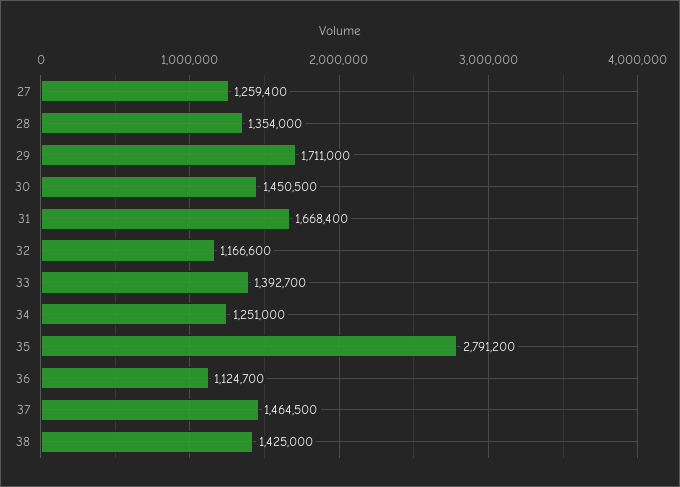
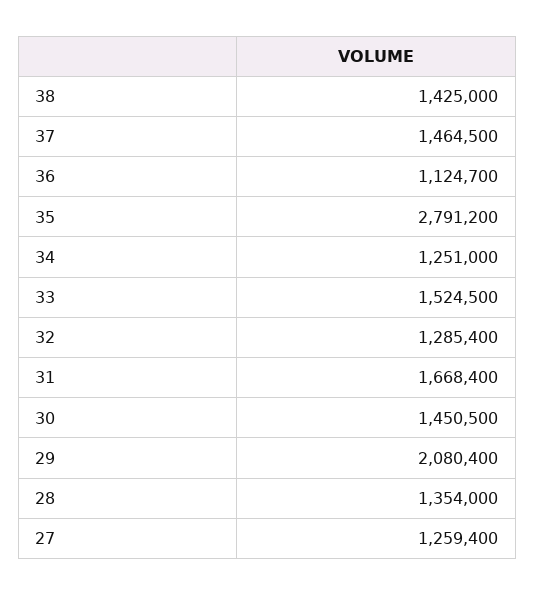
29: 1711000 -> 2080400
32: 1166600 -> 1285400
33: 1392700 -> 1524500

